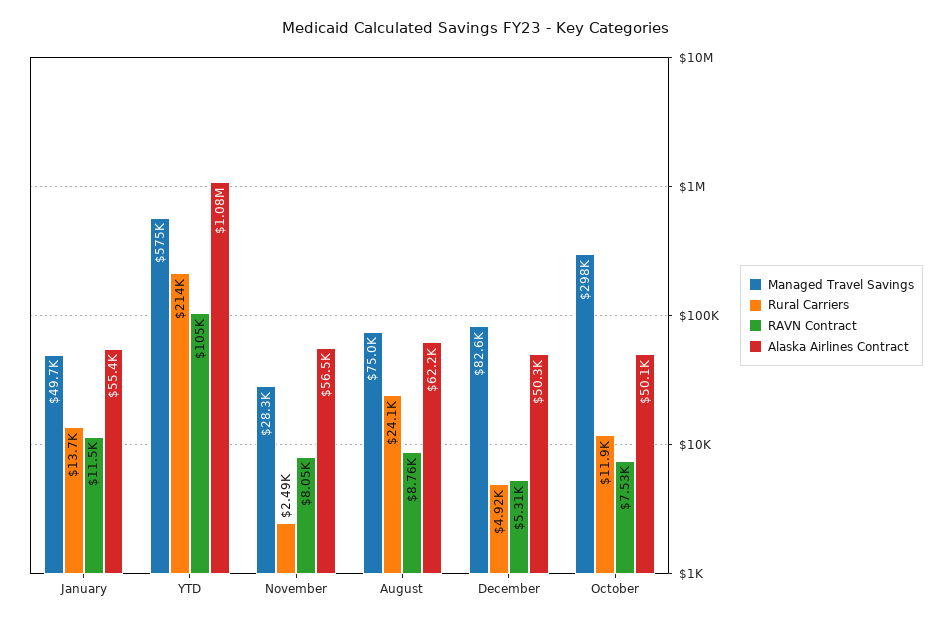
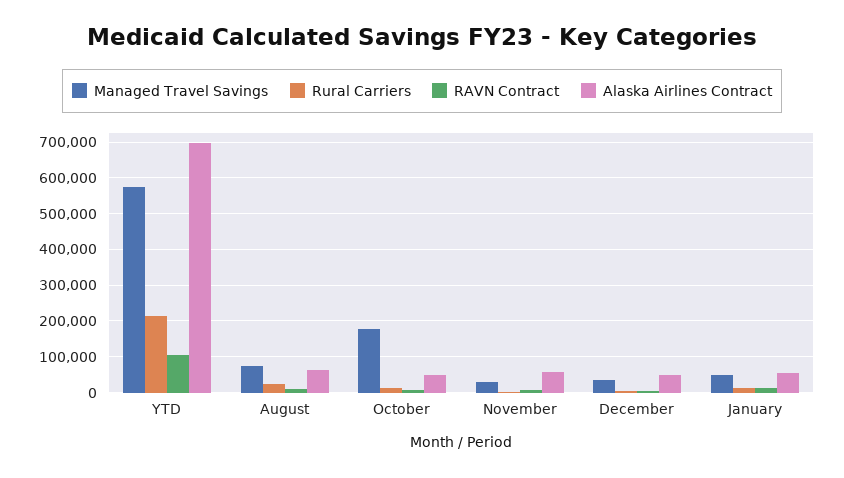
Alaska Airlines Contract, YTD: 1080000 -> 700000
Managed Travel Savings, December: 82600 -> 40000
Managed Travel Savings, October: 298000 -> 180000

